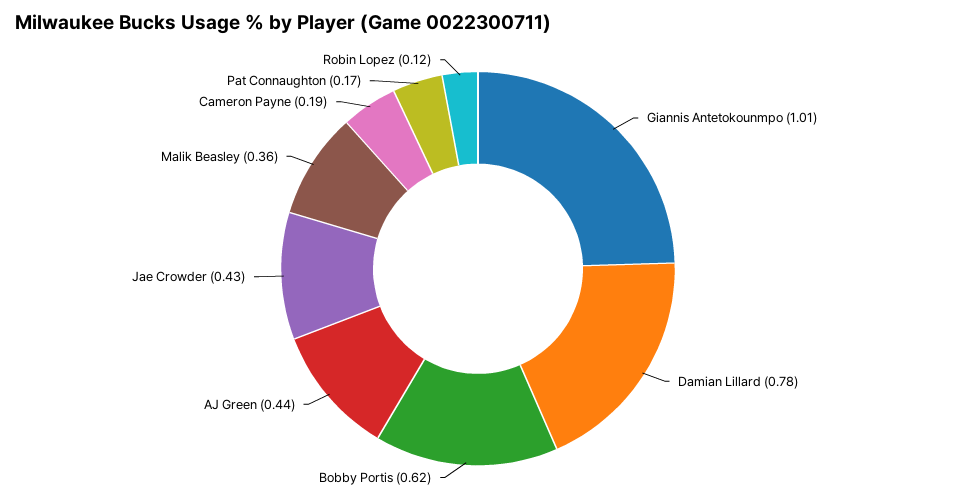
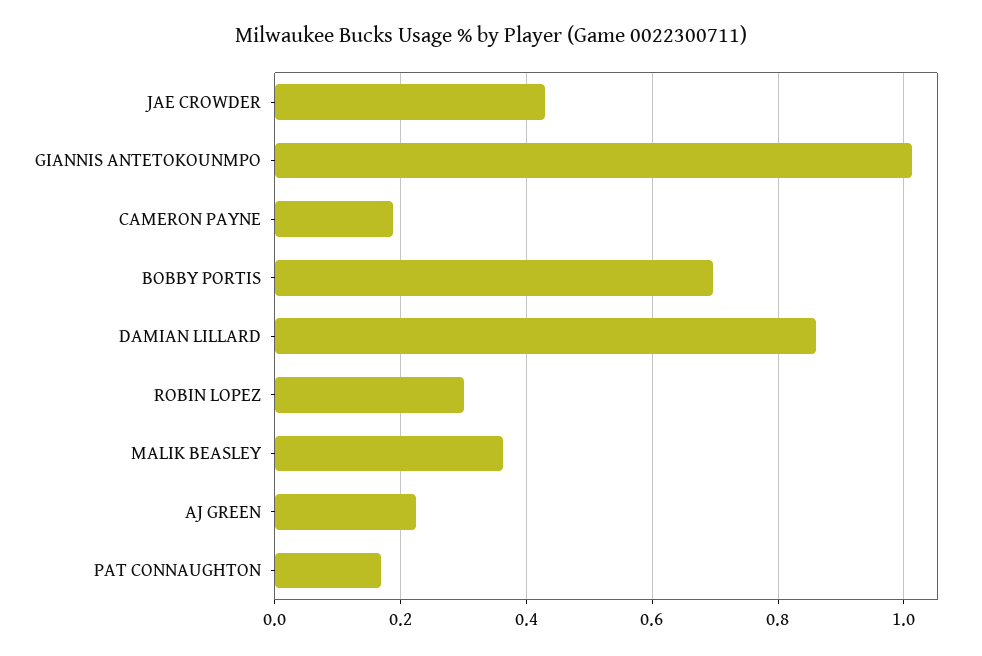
Damian Lillard: 0.78 -> 0.86
Bobby Portis: 0.62 -> 0.7
AJ Green: 0.44 -> 0.22
Robin Lopez: 0.12 -> 0.3

